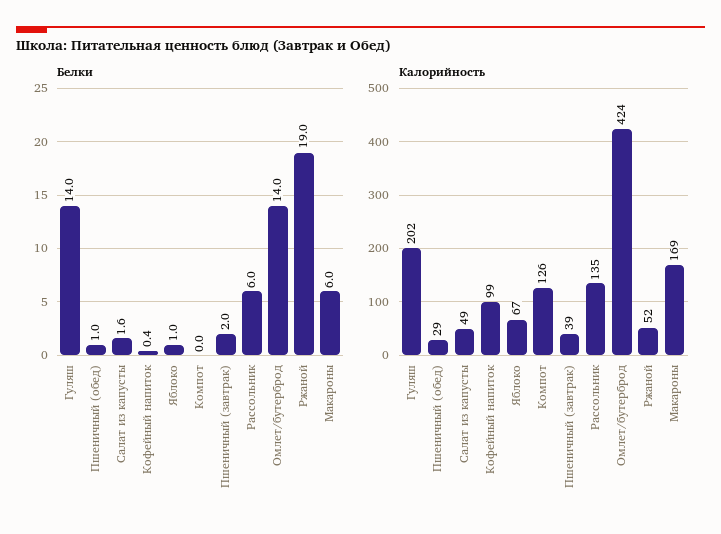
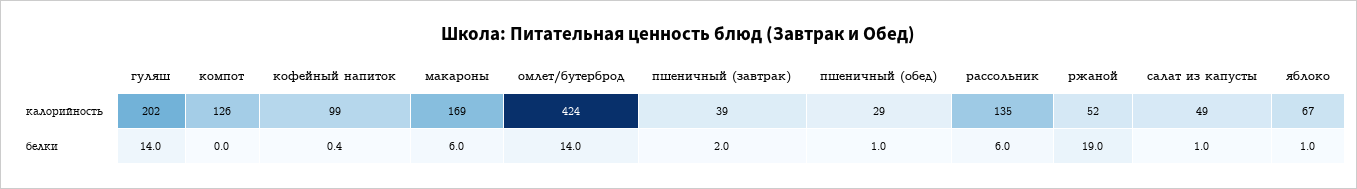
Белки, Салат из капусты: 1.6 -> 1

